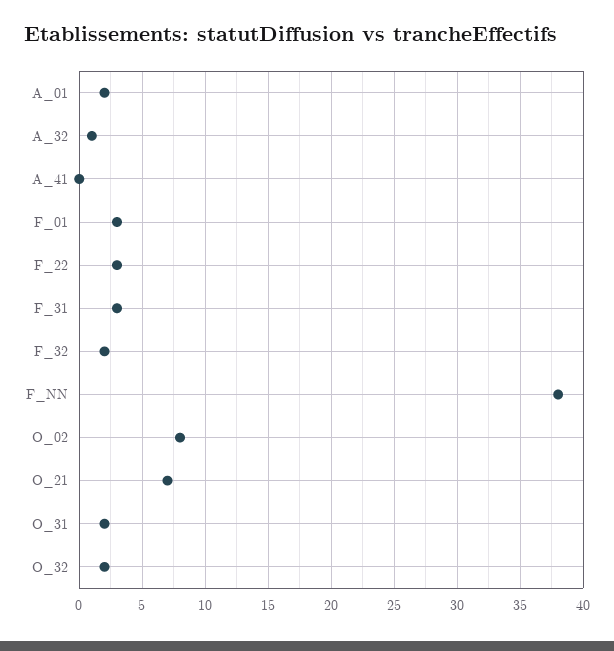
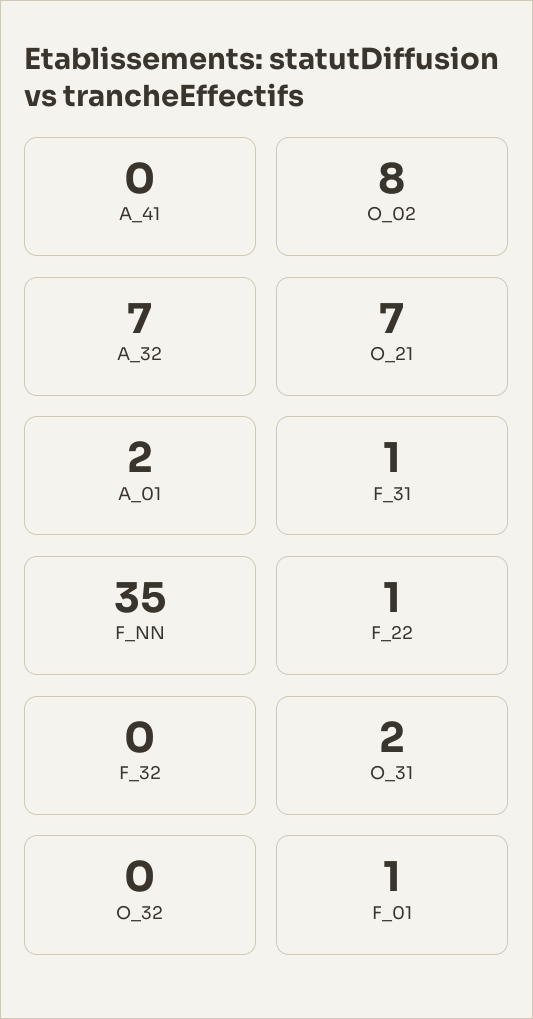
A_32: 1 -> 7
F_01: 3 -> 1
F_22: 3 -> 1
F_31: 3 -> 1
F_32: 2 -> 0
F_NN: 38 -> 35
O_32: 2 -> 0

